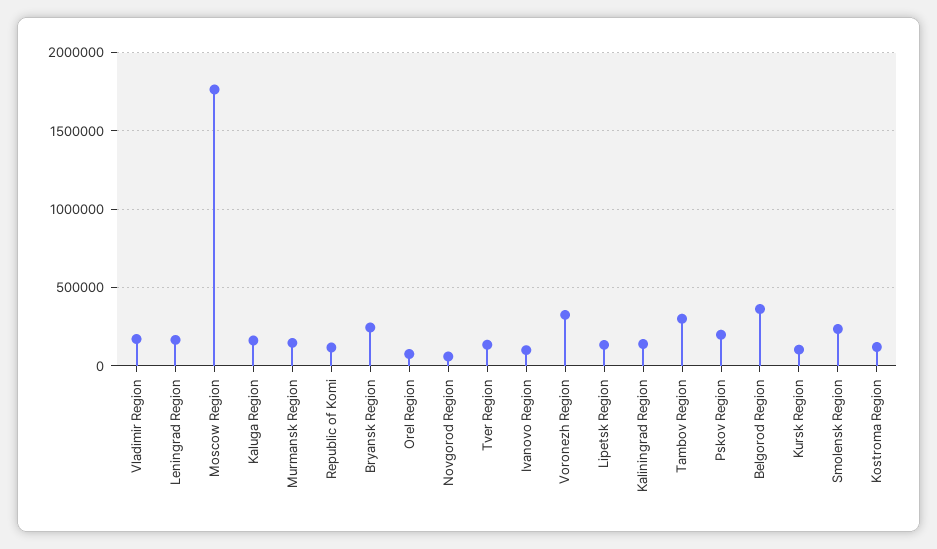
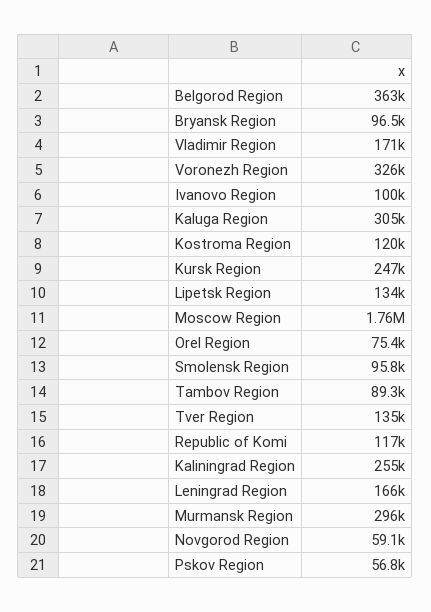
Kaluga Region: 150000 -> 305000
Murmansk Region: 150000 -> 296000
Bryansk Region: 250000 -> 96500
Kaliningrad Region: 150000 -> 255000
Tambov Region: 300000 -> 89300
Pskov Region: 200000 -> 56800
Kursk Region: 100000 -> 247000
Smolensk Region: 250000 -> 95800

